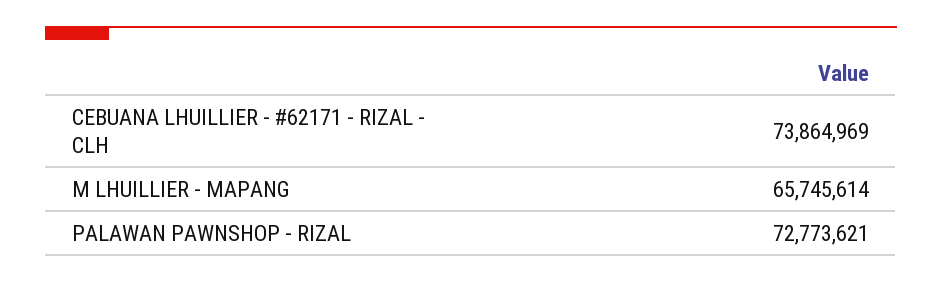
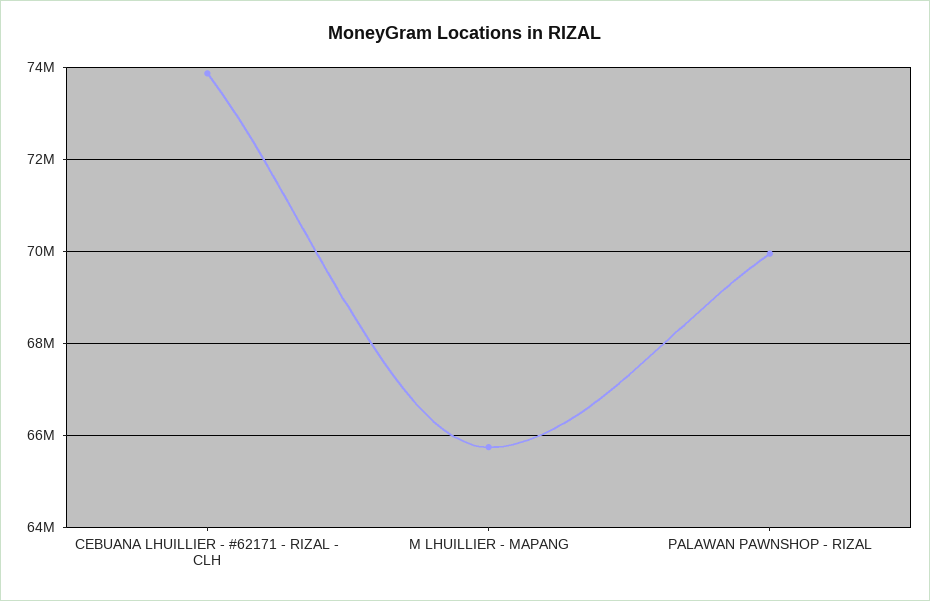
PALAWAN PAWNSHOP - RIZAL: 72773621 -> 70000000

